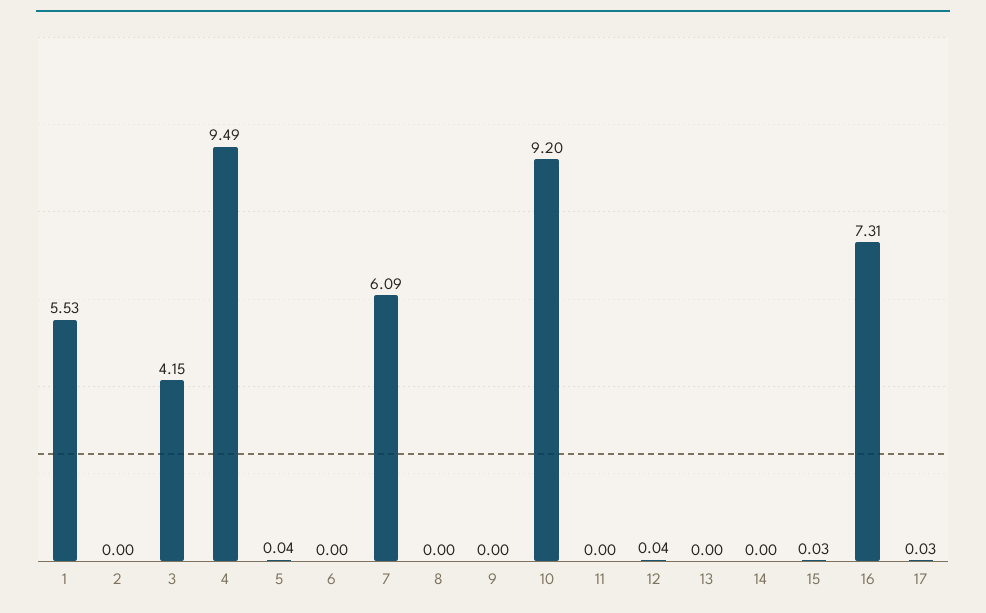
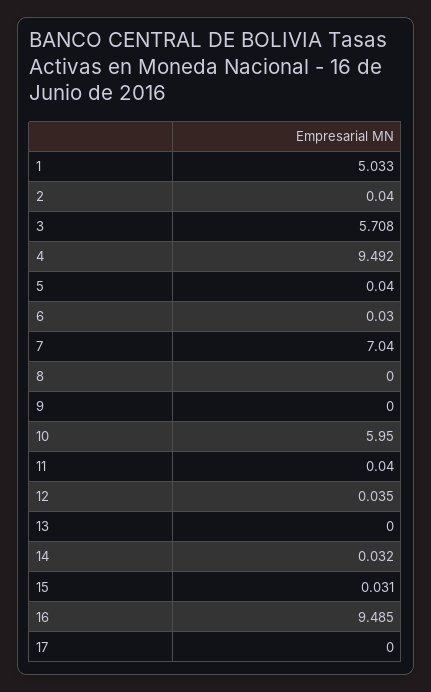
1: 5.53 -> 5.033
2: 0 -> 0.04
3: 4.15 -> 5.708
6: 0 -> 0.03
7: 6.09 -> 7.04
10: 9.2 -> 5.95
11: 0 -> 0.04
14: 0 -> 0.032
16: 7.31 -> 9.485
17: 0.03 -> 0

